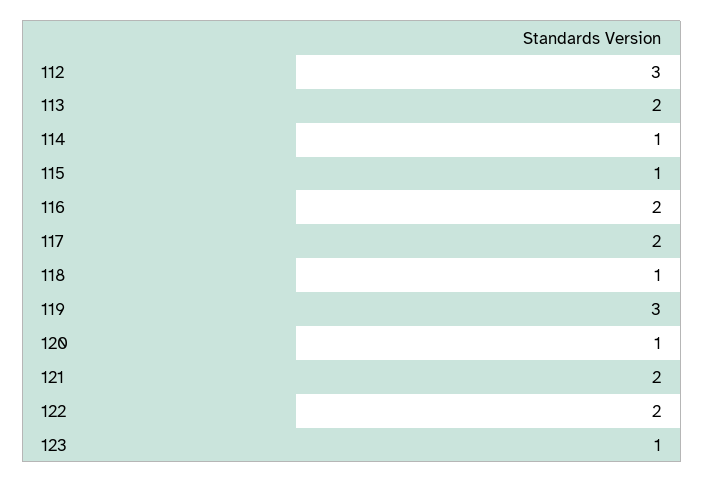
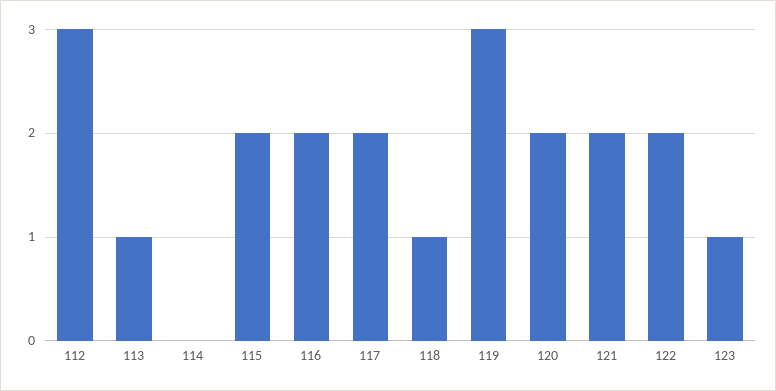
113: 2 -> 1
114: 1 -> 0
115: 1 -> 2
120: 1 -> 2

